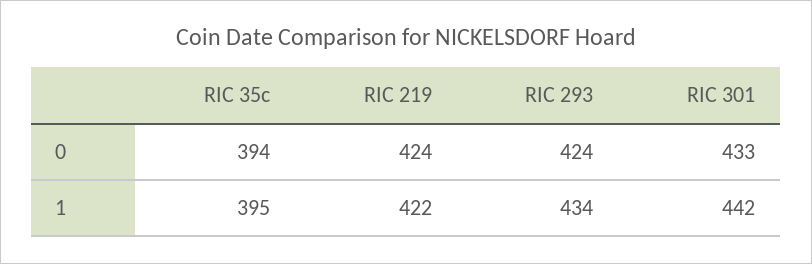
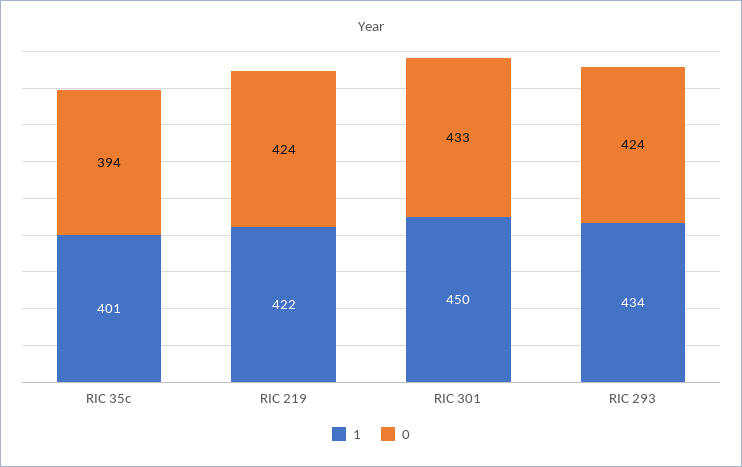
1, RIC 35c: 395 -> 401
1, RIC 301: 442 -> 450

